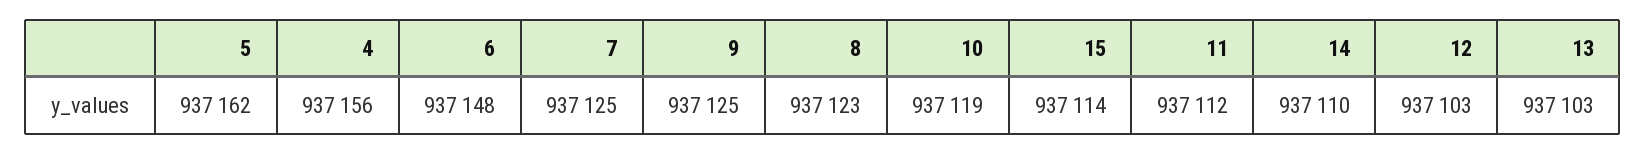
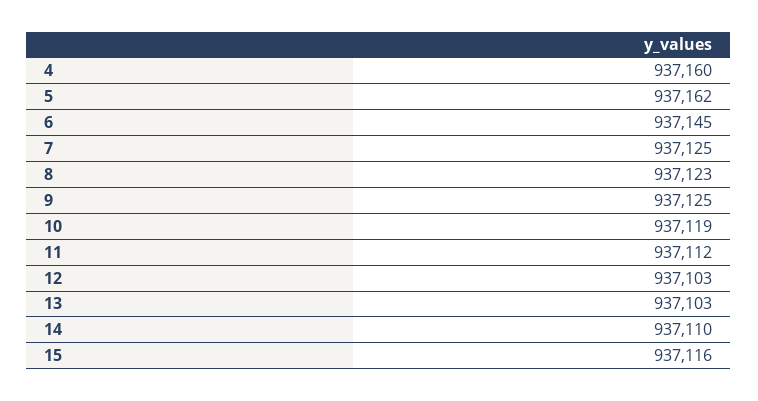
4: 937156 -> 937160
6: 937148 -> 937145
15: 937114 -> 937116

